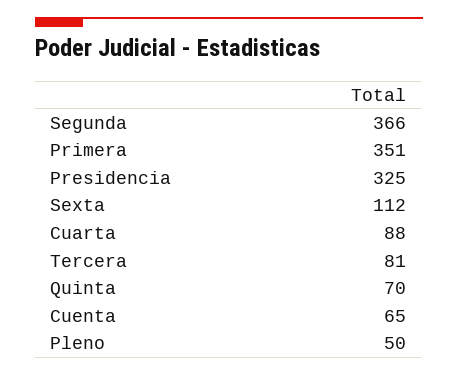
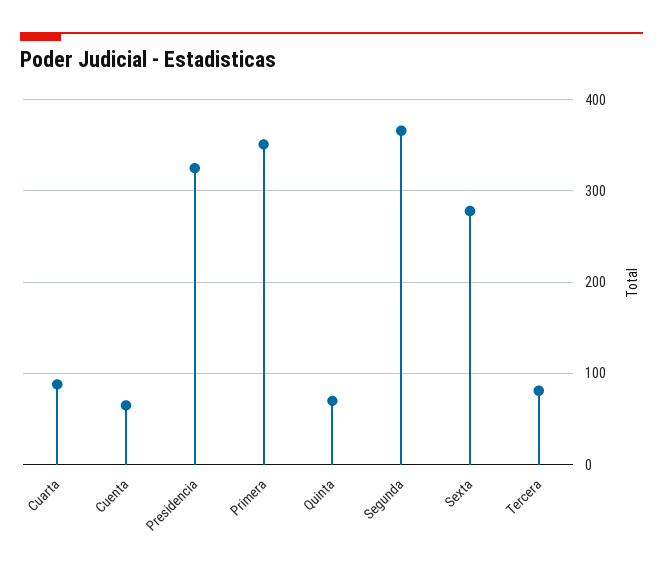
Sexta: 112 -> 280
Pleno: 50 -> none

